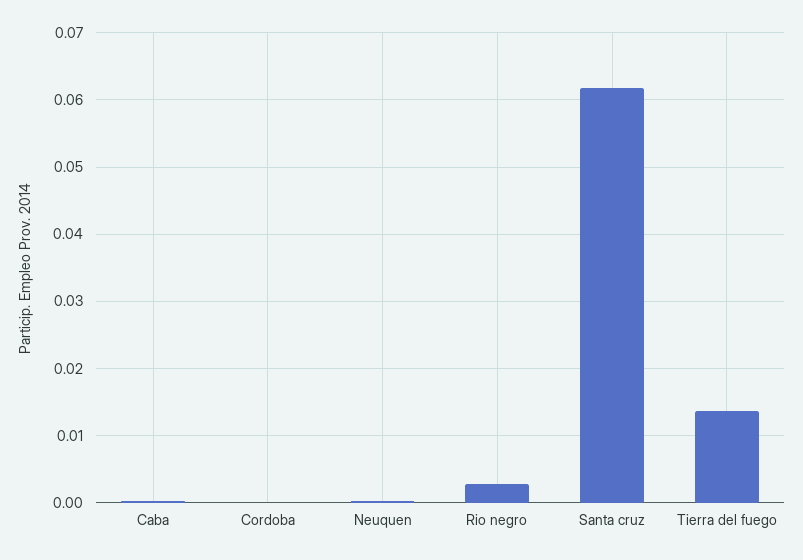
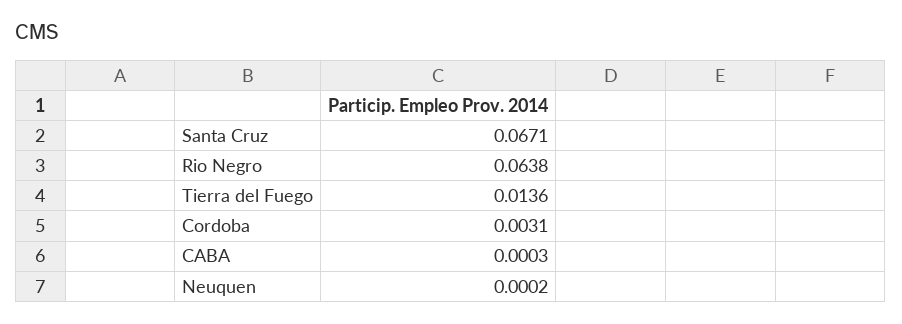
Cordoba: 0 -> 0.0031
Rio negro: 0.003 -> 0.0638
Santa cruz: 0.062 -> 0.0671

